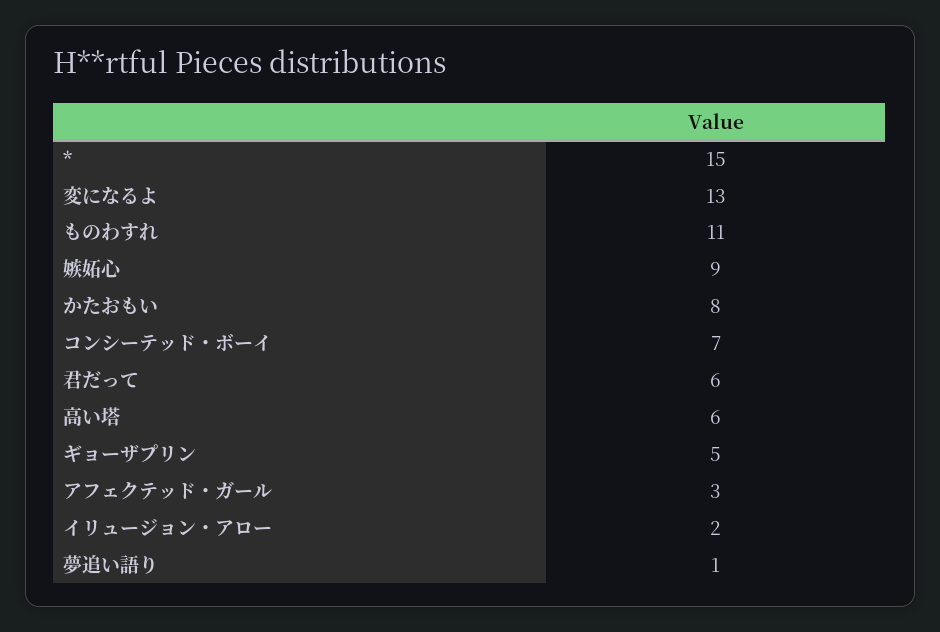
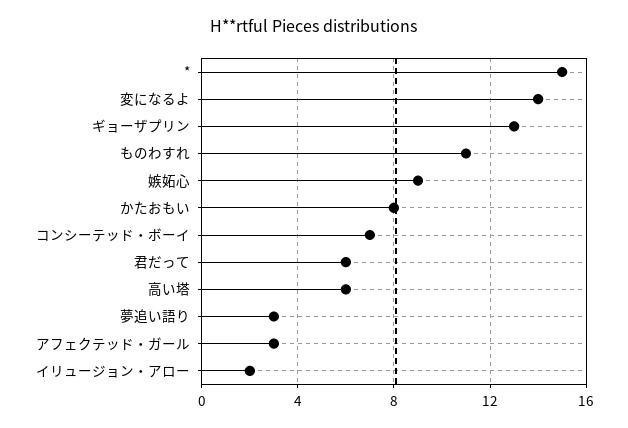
変になるよ: 13 -> 14
ギョーザプリン: 5 -> 13
夢追い語り: 1 -> 3

